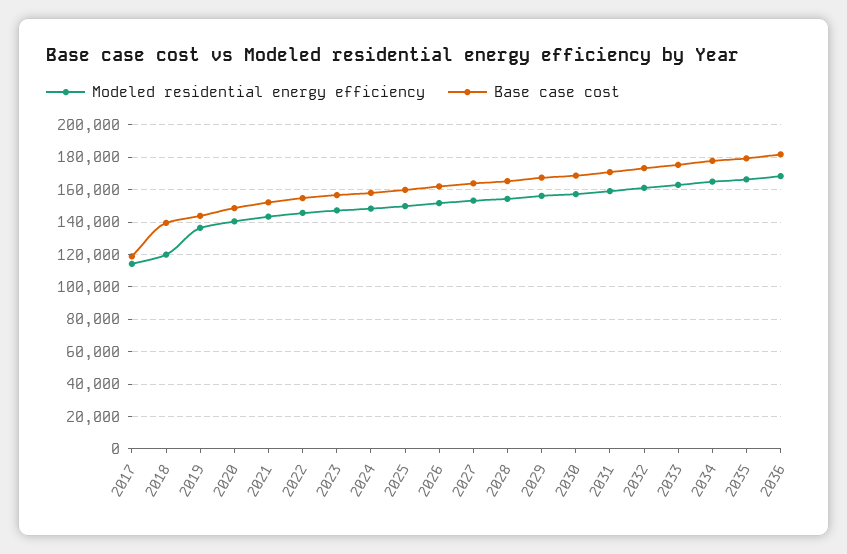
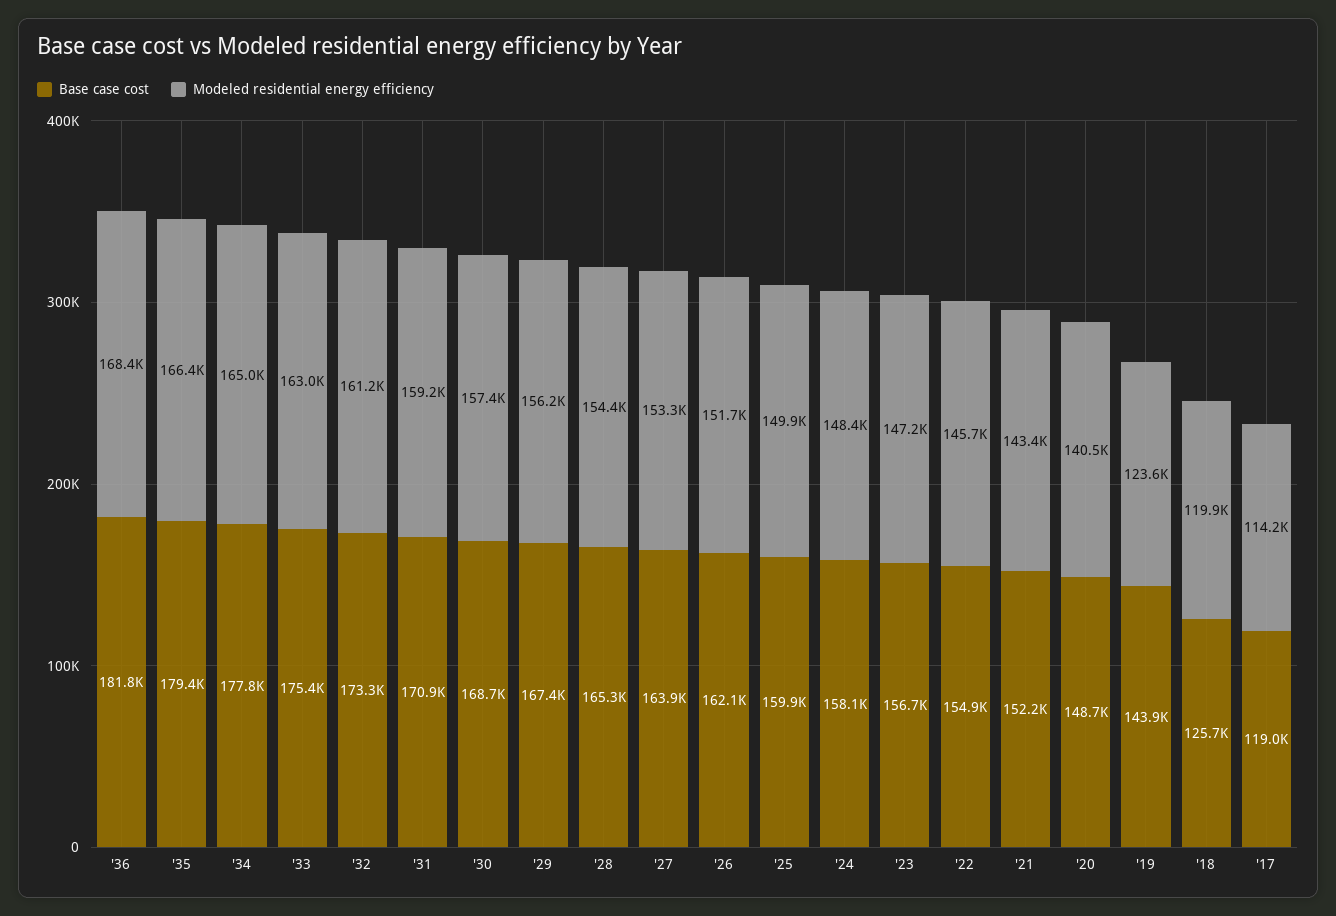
Base case cost, 2018: 140000 -> 125700
Modeled residential energy efficiency, 2019: 135000 -> 123600

